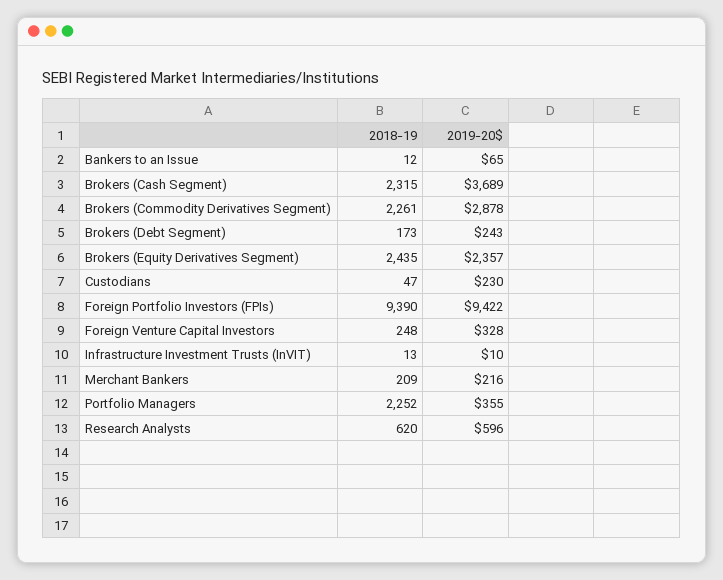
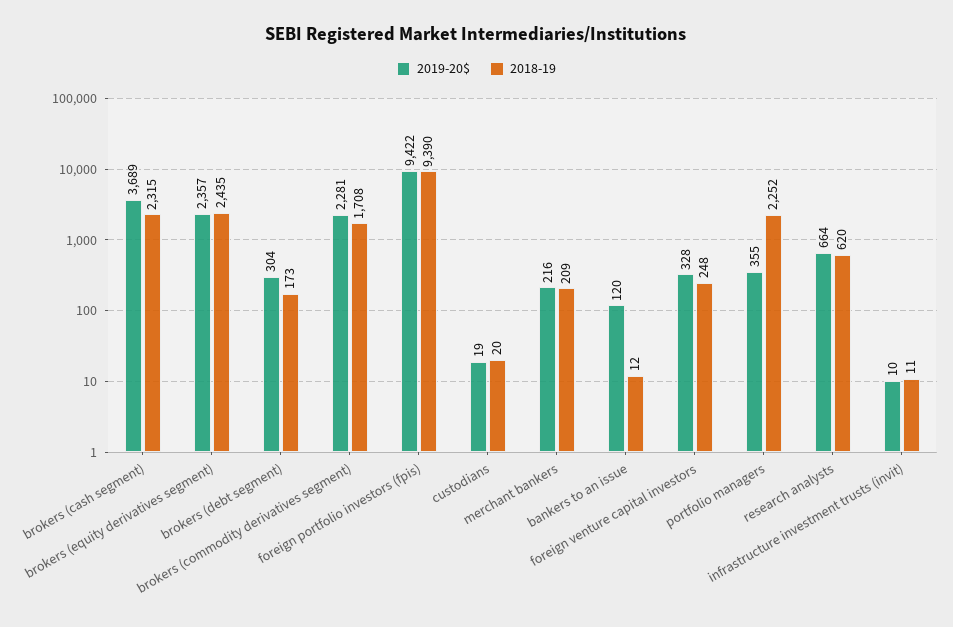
2019-20$, Bankers to an Issue: 65 -> 120
2018-19, Brokers (Commodity Derivatives Segment): 2261 -> 1708
2019-20$, Brokers (Commodity Derivatives Segment): 2878 -> 2281
2019-20$, Brokers (Debt Segment): 243 -> 304
2018-19, Custodians: 47 -> 20
2019-20$, Custodians: 230 -> 19
2018-19, Infrastructure Investment Trusts (InVIT): 13 -> 11
2019-20$, Research Analysts: 596 -> 664

